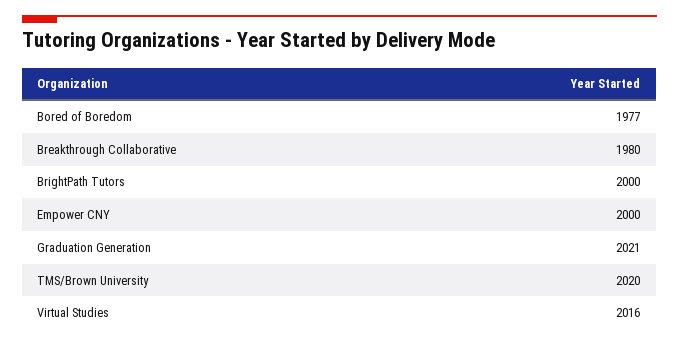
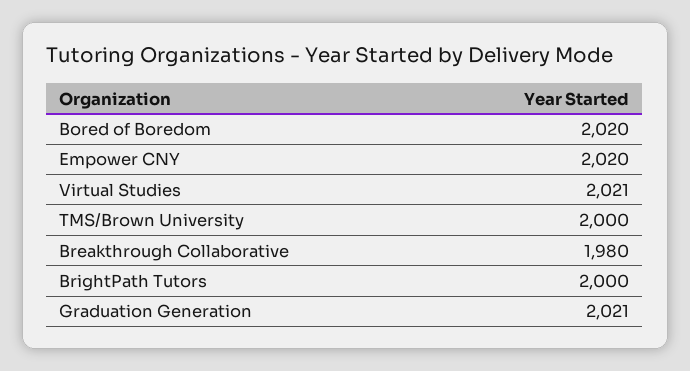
Bored of Boredom: 1977 -> 2020
Empower CNY: 2000 -> 2020
TMS/Brown University: 2020 -> 2000
Virtual Studies: 2016 -> 2021

